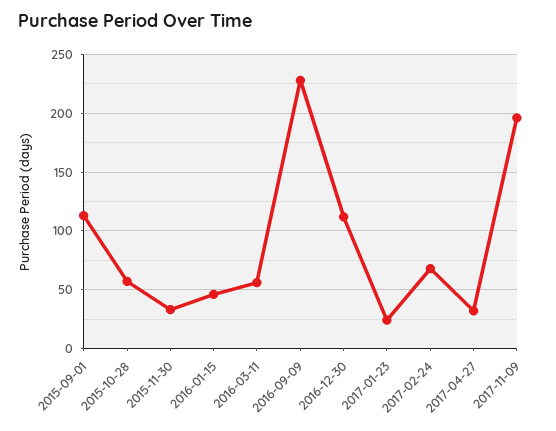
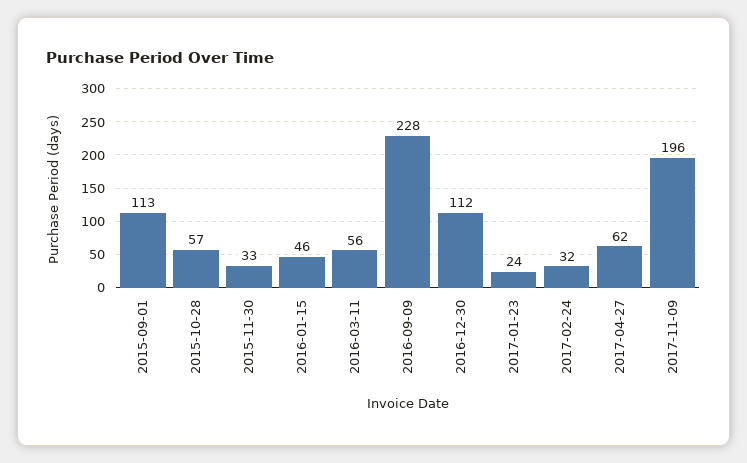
2017-02-24: 70 -> 32
2017-04-27: 30 -> 62

